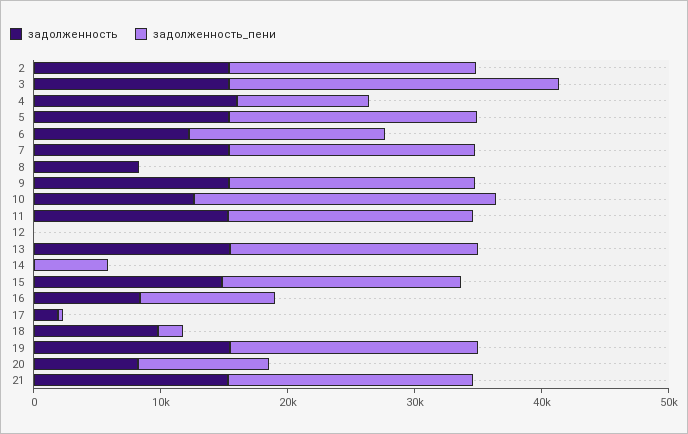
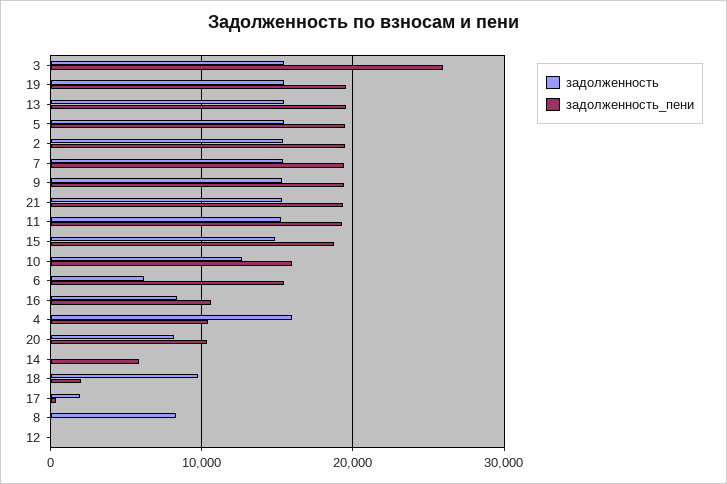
задолженность, 6: 12000 -> 6000
задолженность_пени, 10: 24000 -> 16000

